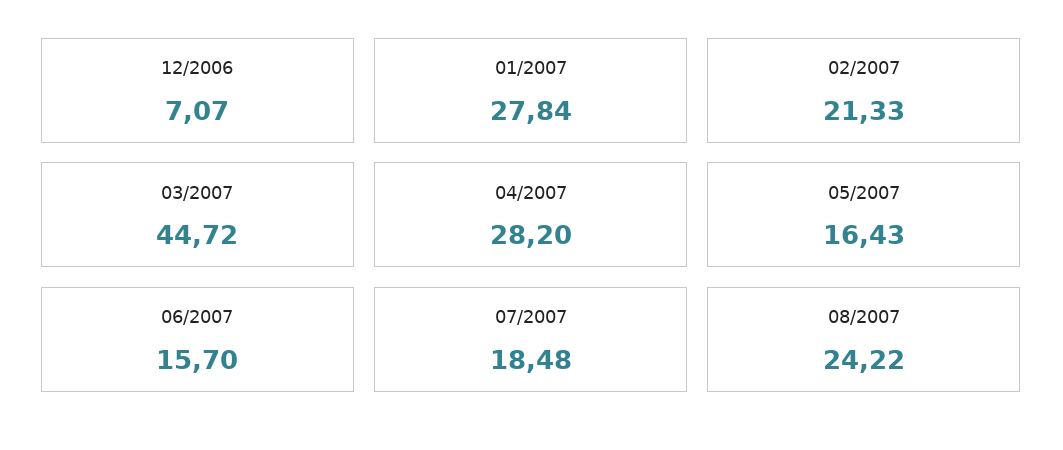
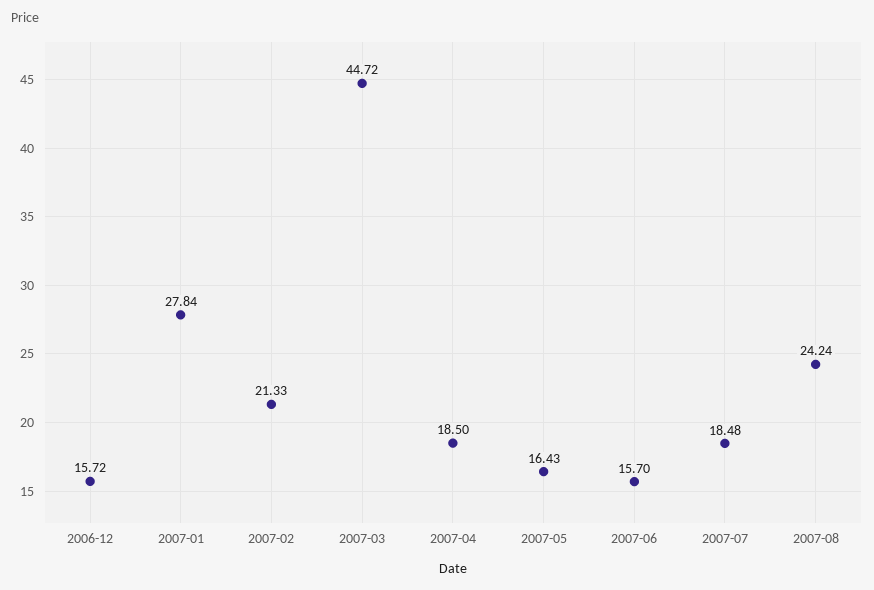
12/2006: 7.07 -> 15.72
04/2007: 28.2 -> 18.5
08/2007: 24.22 -> 24.24

